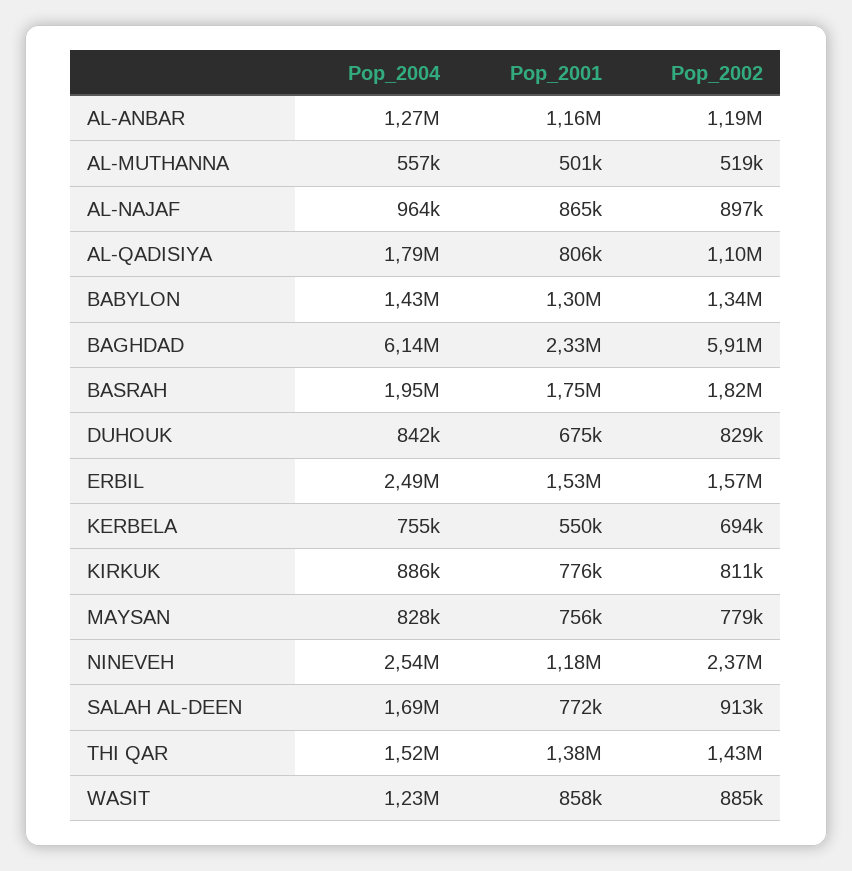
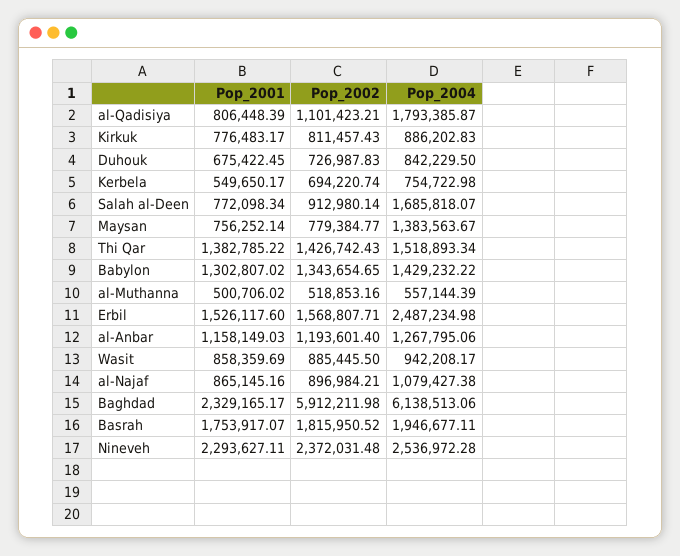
Pop_2004, AL-NAJAF: 964000 -> 1079427.38
Pop_2002, DUHOUK: 829000 -> 726987.83
Pop_2004, MAYSAN: 828000 -> 1383563.67
Pop_2001, NINEVEH: 1180000 -> 2293627.11
Pop_2004, WASIT: 1230000 -> 942208.17

